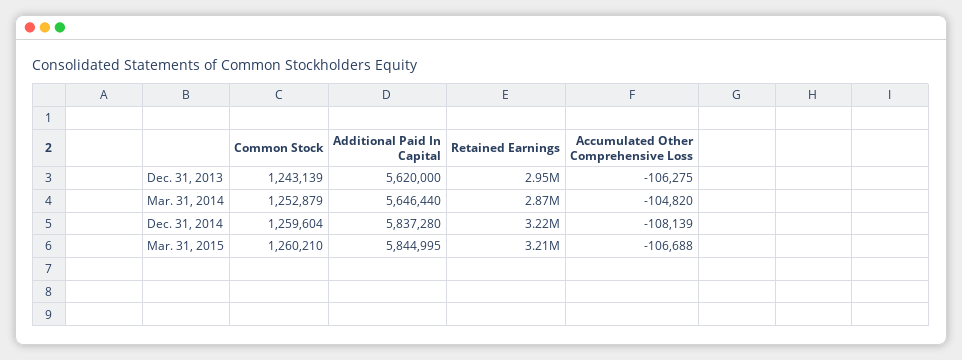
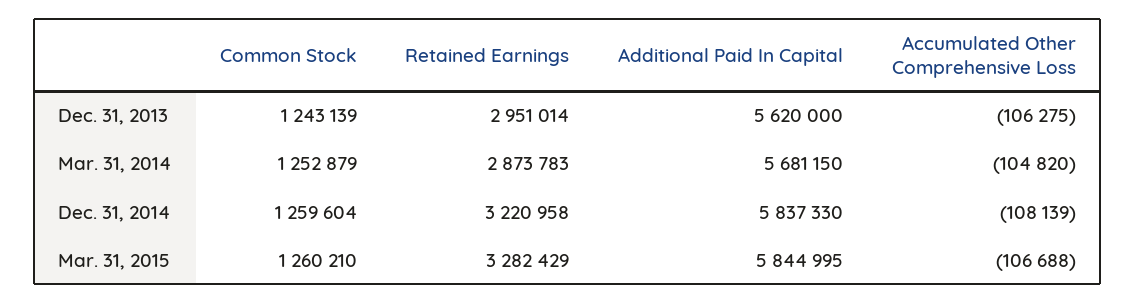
Additional Paid In Capital, Mar. 31, 2014: 5646440 -> 5681150
Additional Paid In Capital, Dec. 31, 2014: 5837280 -> 5837330
Retained Earnings, Mar. 31, 2015: 3210000 -> 3282429

